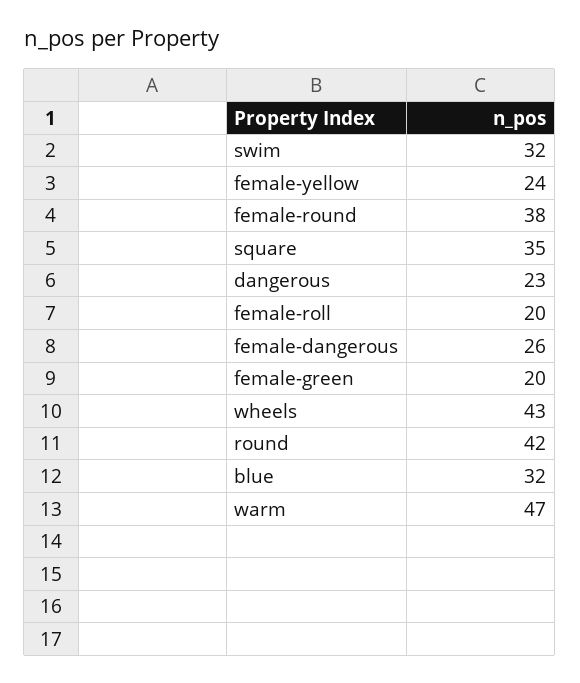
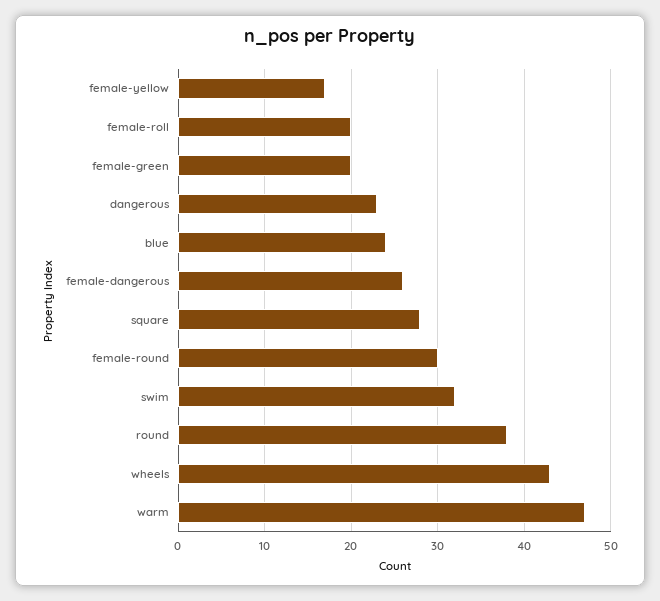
female-yellow: 24 -> 17
female-round: 38 -> 30
square: 35 -> 28
round: 42 -> 38
blue: 32 -> 24

